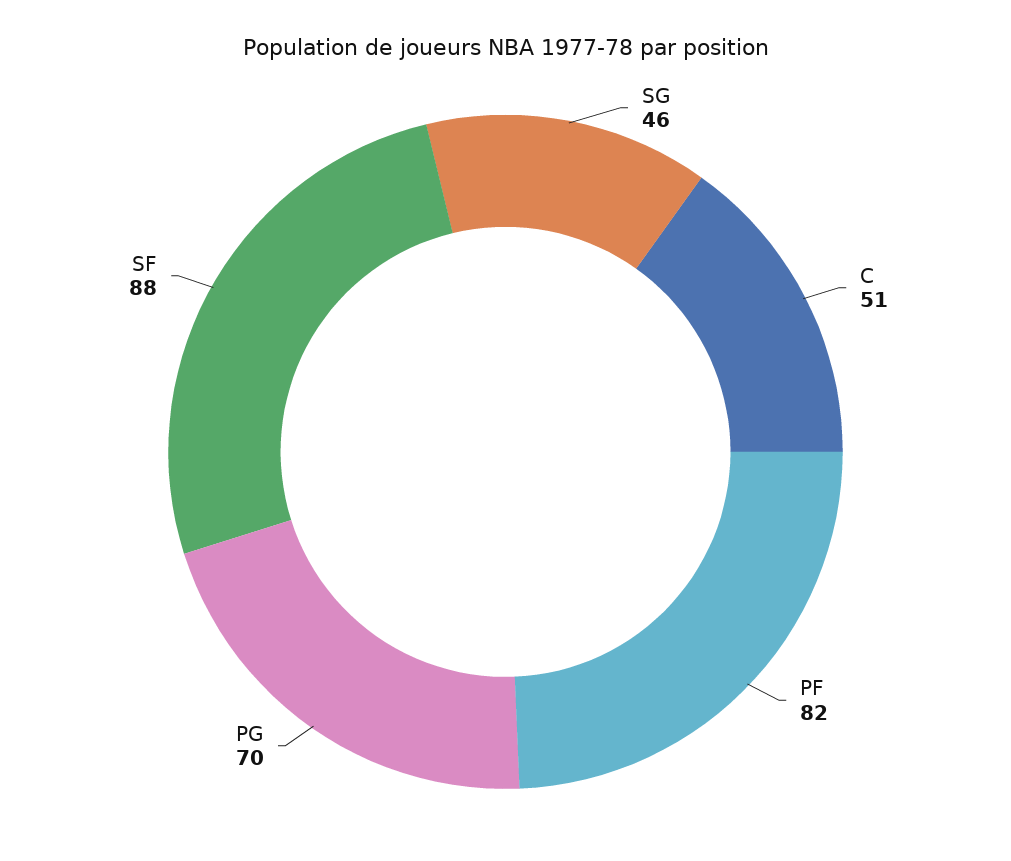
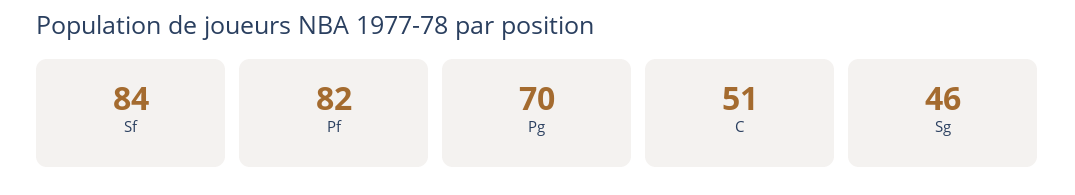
SF: 88 -> 84

